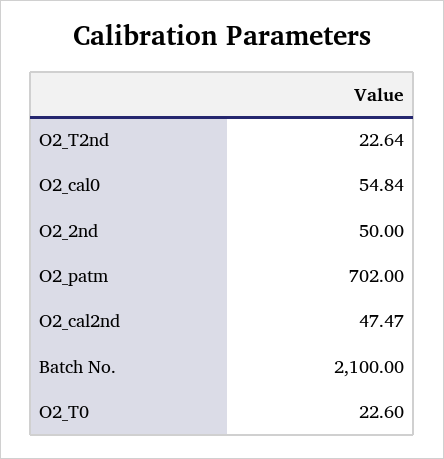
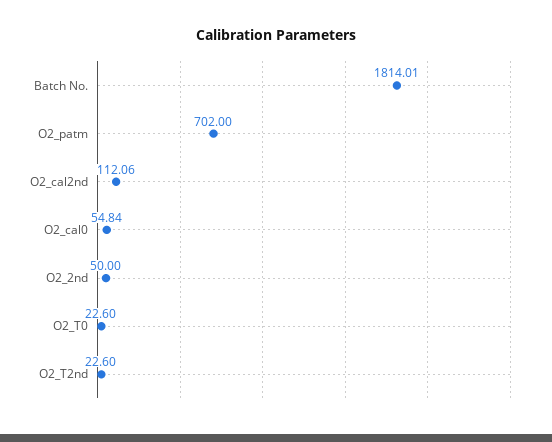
O2_T2nd: 22.64 -> 22.6
O2_cal2nd: 47.47 -> 112.06
Batch No.: 2100 -> 1814.01

